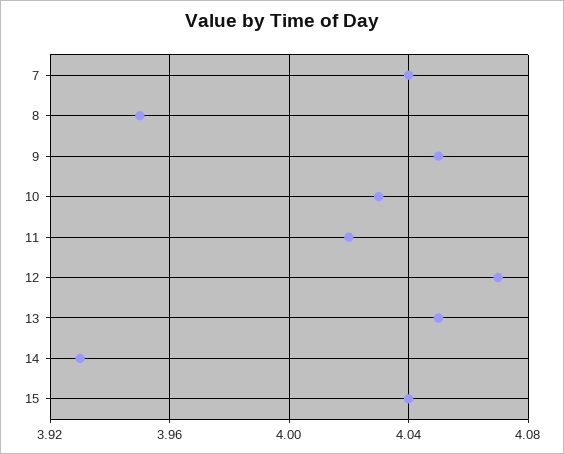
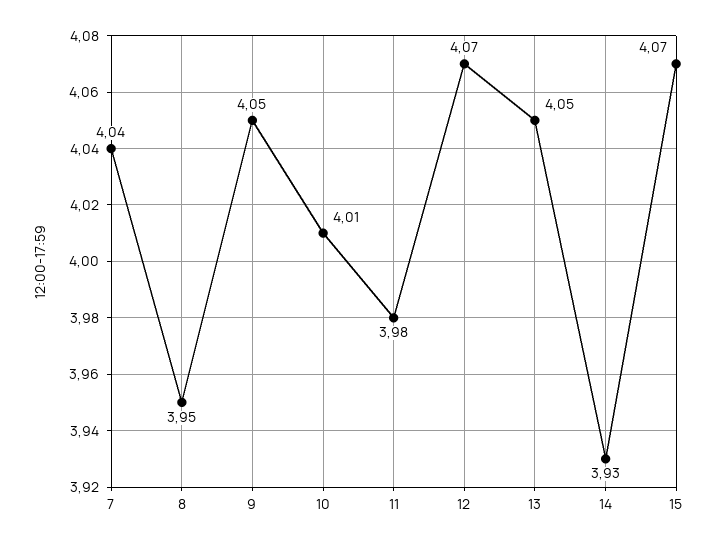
10: 4.03 -> 4.01
11: 4.02 -> 3.98
15: 4.04 -> 4.07

